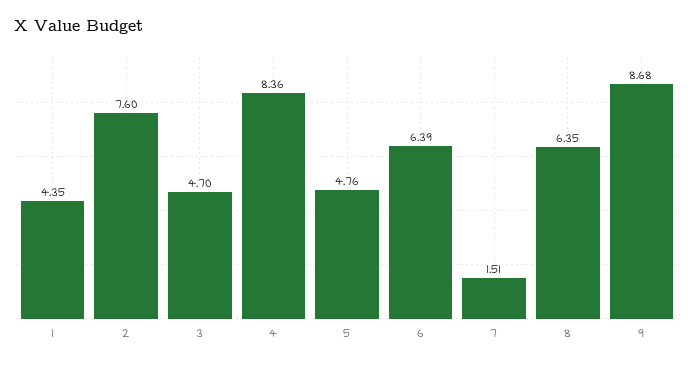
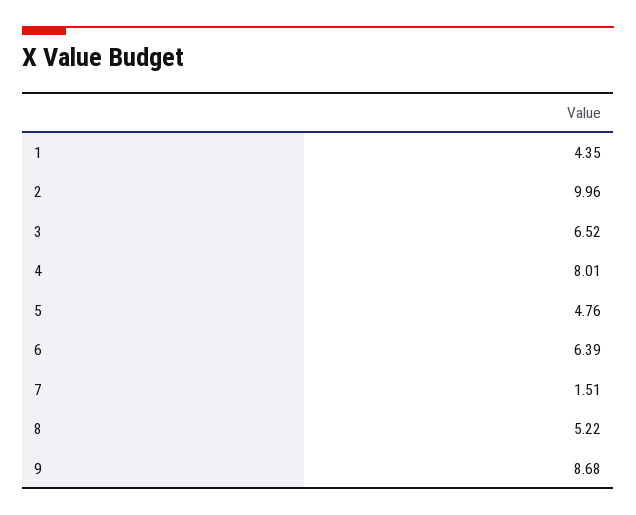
2: 7.6 -> 9.96
3: 4.7 -> 6.52
4: 8.36 -> 8.01
8: 6.35 -> 5.22

